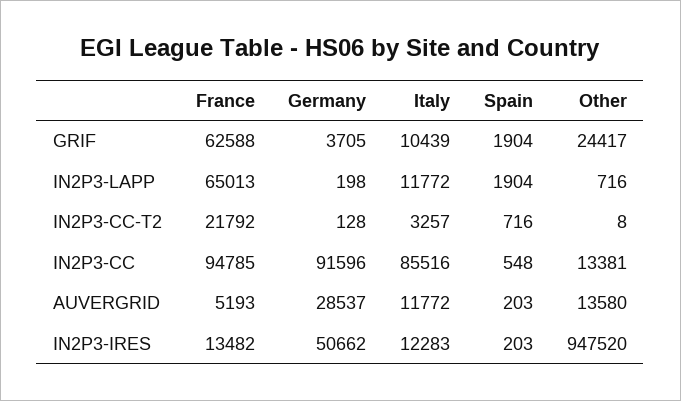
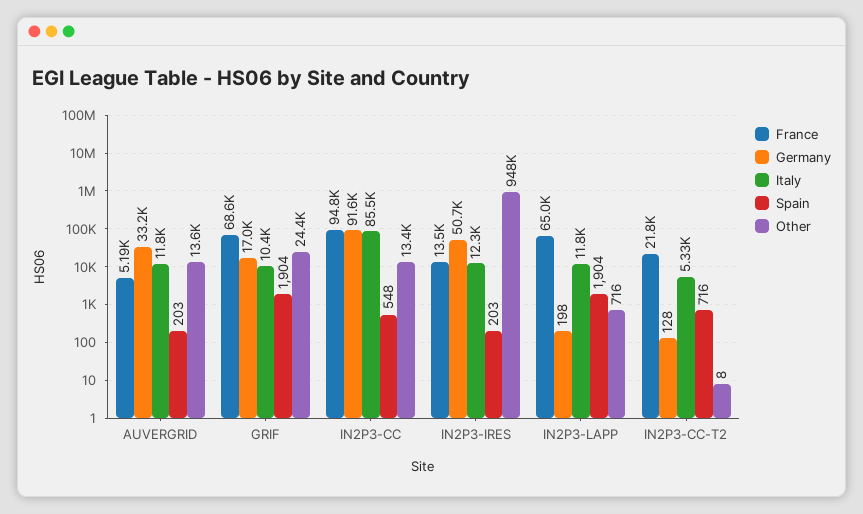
France, GRIF: 62588 -> 68600
Germany, GRIF: 3705 -> 17000
Italy, IN2P3-CC-T2: 3257 -> 5330
Germany, AUVERGRID: 28537 -> 33200

